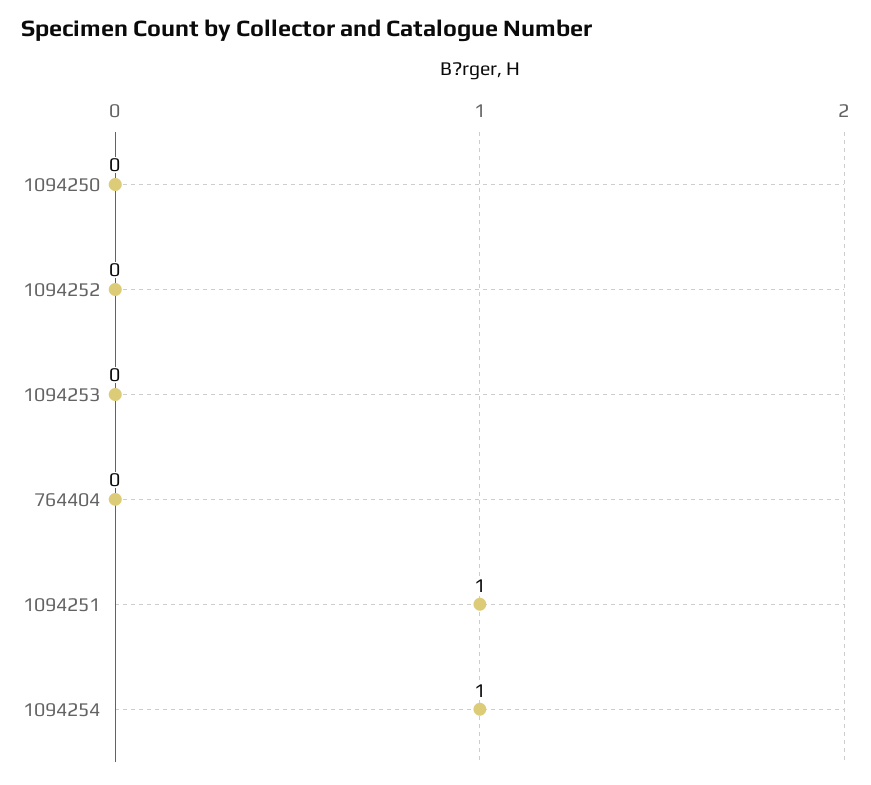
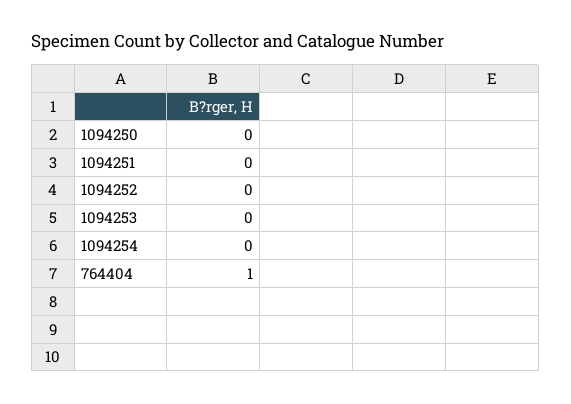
764404: 0 -> 1
1094251: 1 -> 0
1094254: 1 -> 0

